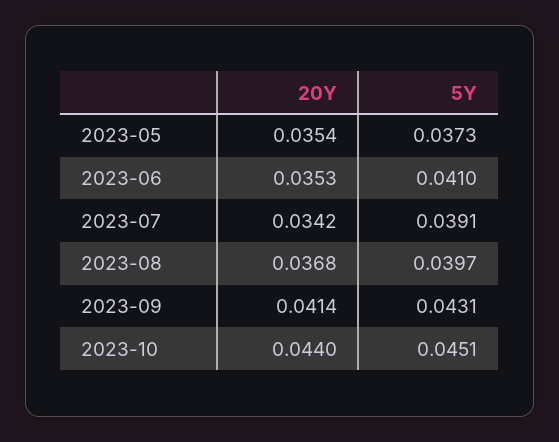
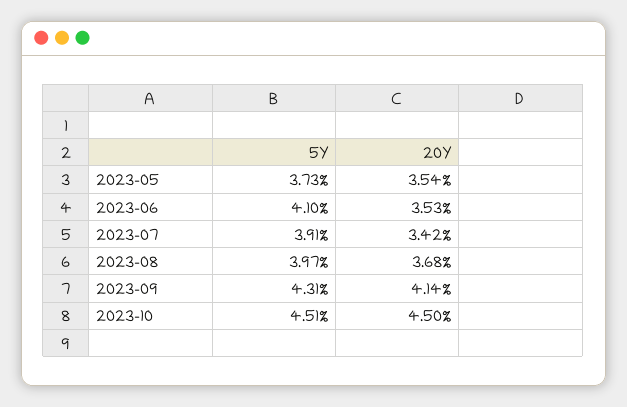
20Y, 2023-10: 0.044 -> 0.045

